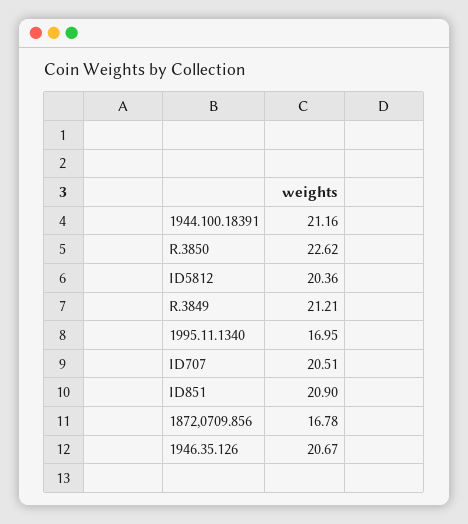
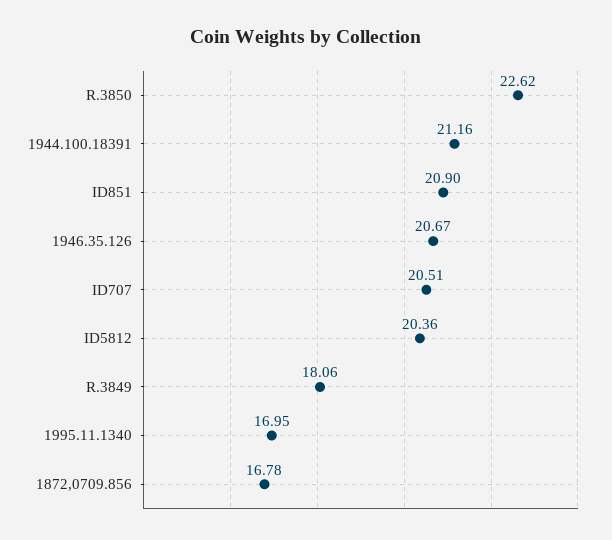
R.3849: 21.21 -> 18.06

